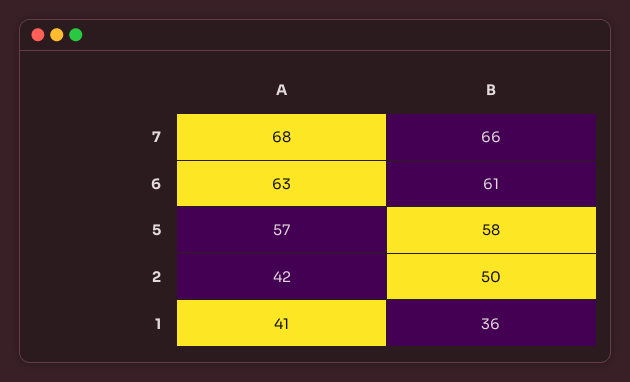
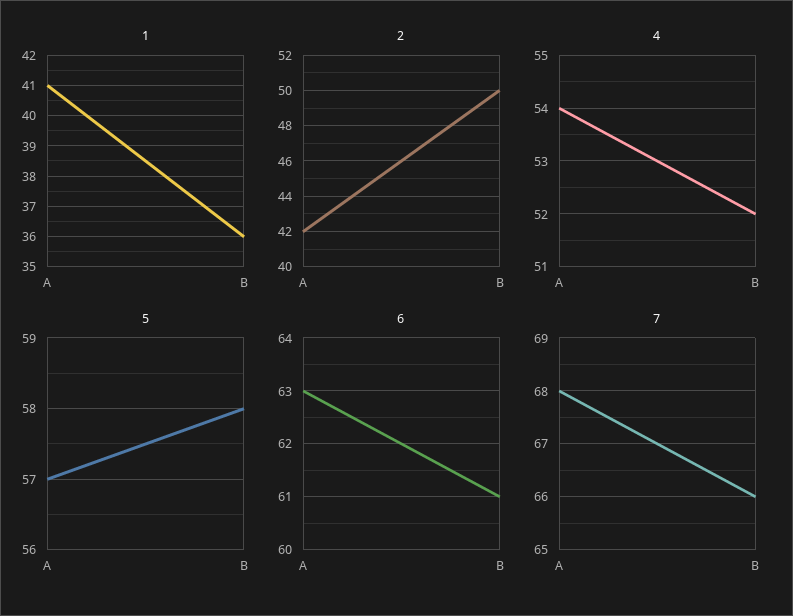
4, A: none -> 54
4, B: none -> 52

